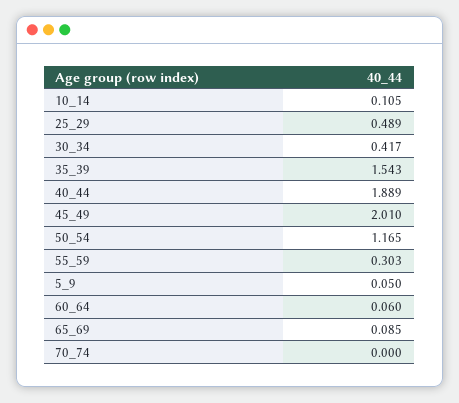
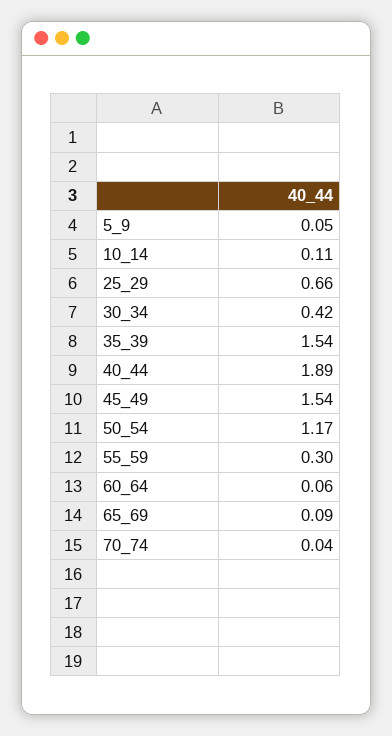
25_29: 0.489 -> 0.66
45_49: 2.01 -> 1.54
70_74: 0 -> 0.04

